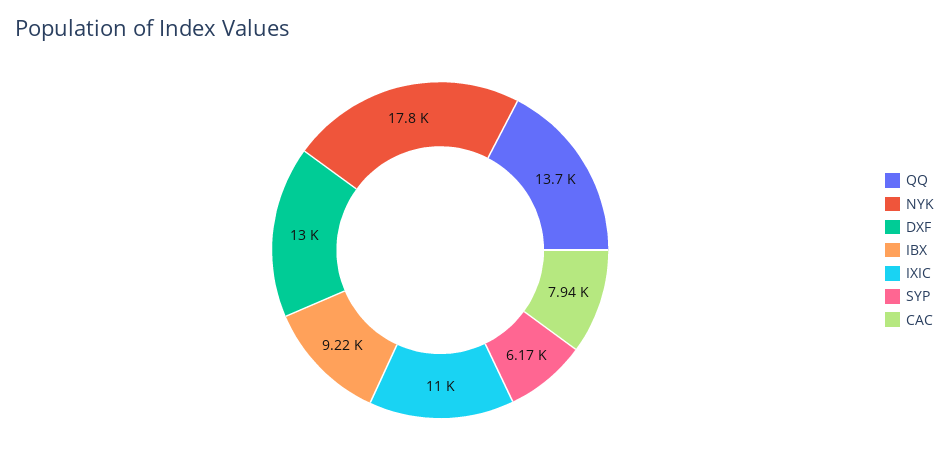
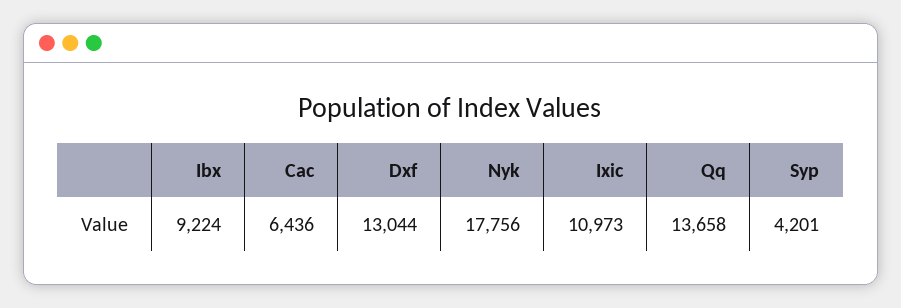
SYP: 6170 -> 4201
CAC: 7940 -> 6436

